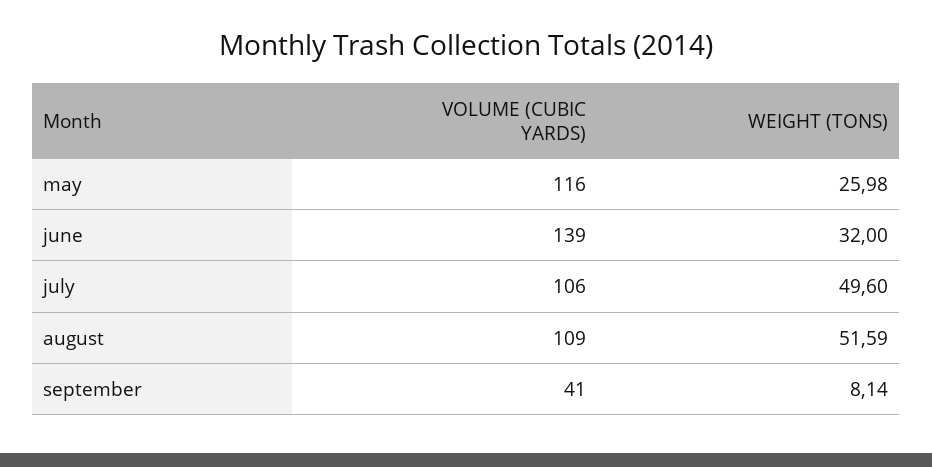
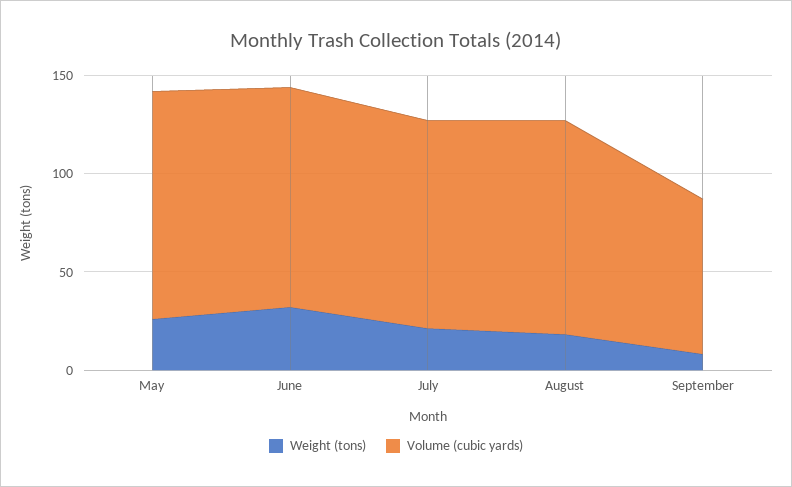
VOLUME (CUBIC YARDS), june: 139 -> 110
WEIGHT (TONS), july: 49.6 -> 20
WEIGHT (TONS), august: 51.59 -> 20
VOLUME (CUBIC YARDS), september: 41 -> 80

